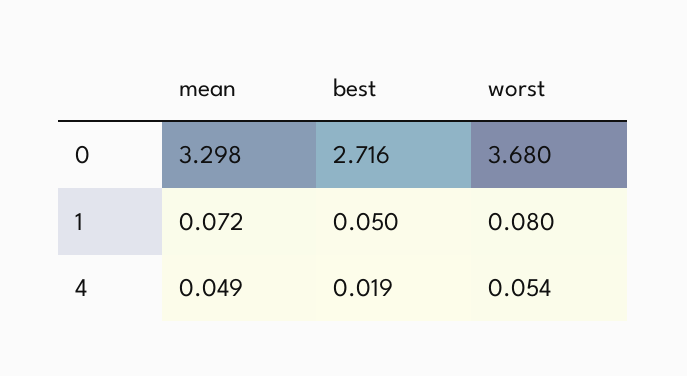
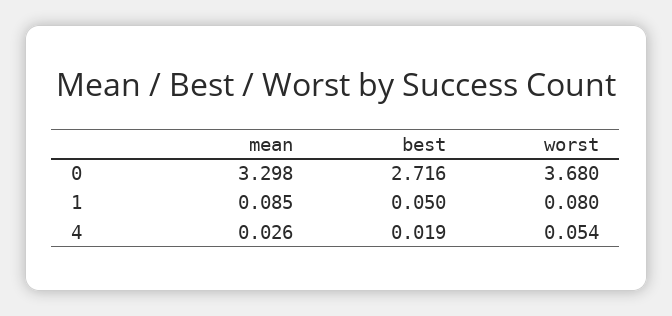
mean, 1: 0.072 -> 0.085
mean, 4: 0.049 -> 0.026

